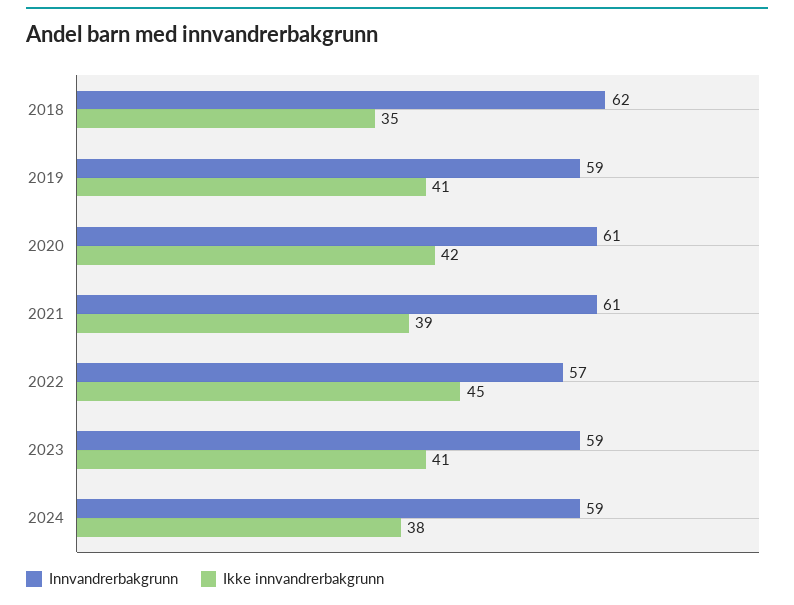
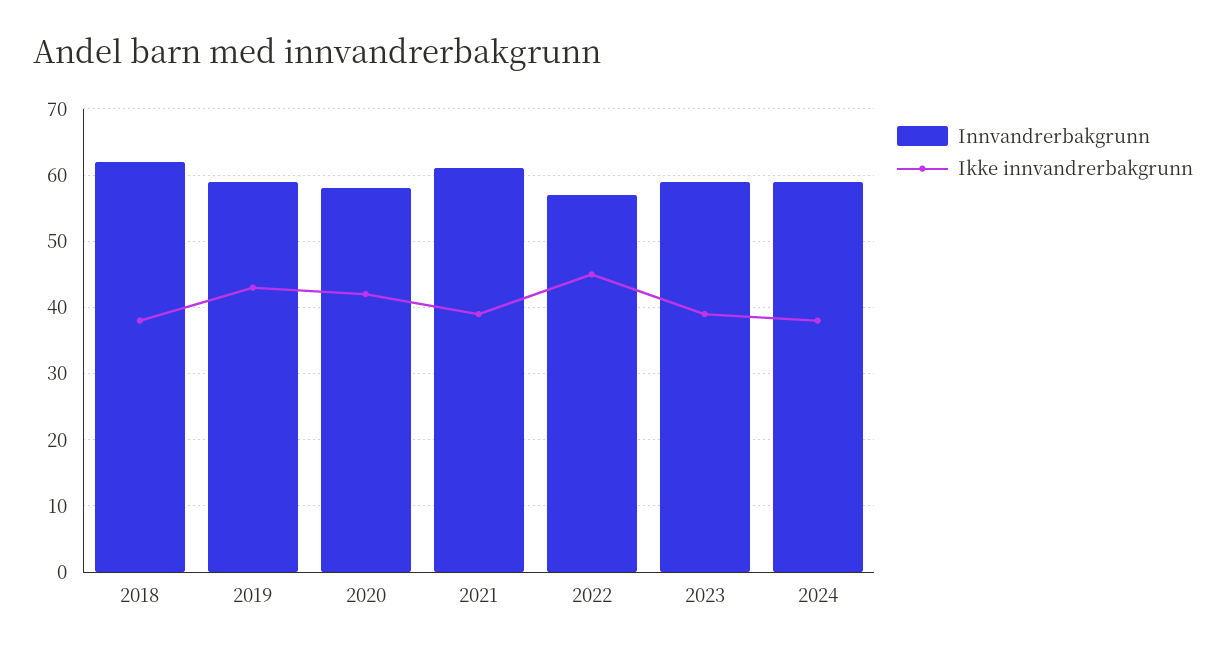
Ikke innvandrerbakgrunn, 2018: 35 -> 38
Ikke innvandrerbakgrunn, 2019: 41 -> 43
Innvandrerbakgrunn, 2020: 61 -> 58
Ikke innvandrerbakgrunn, 2023: 41 -> 39

